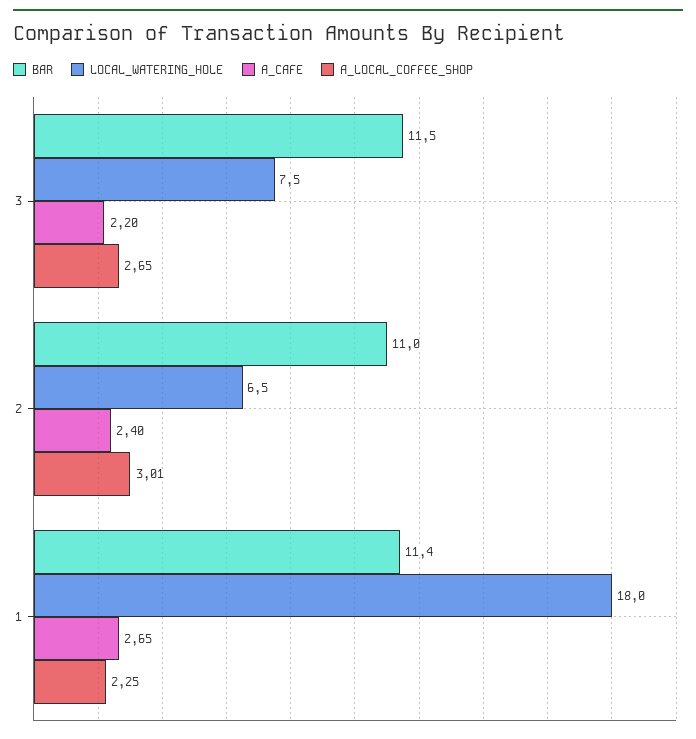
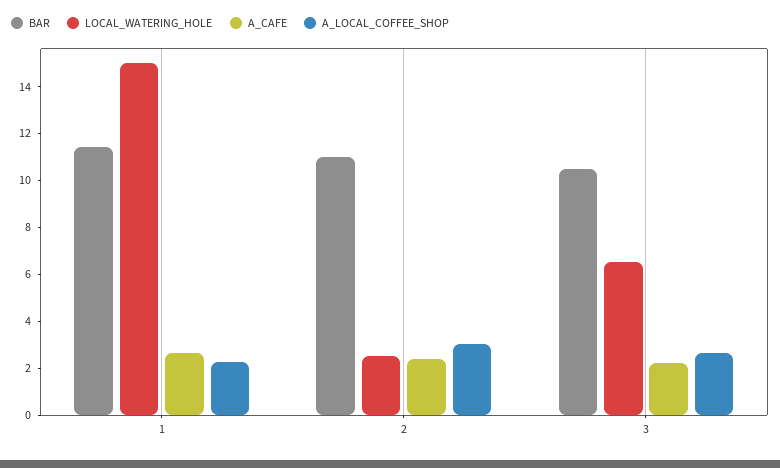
BAR, 3: 11.5 -> 10.5
LOCAL_WATERING_HOLE, 3: 7.5 -> 6.5
LOCAL_WATERING_HOLE, 2: 6.5 -> 2.5
LOCAL_WATERING_HOLE, 1: 18 -> 15

